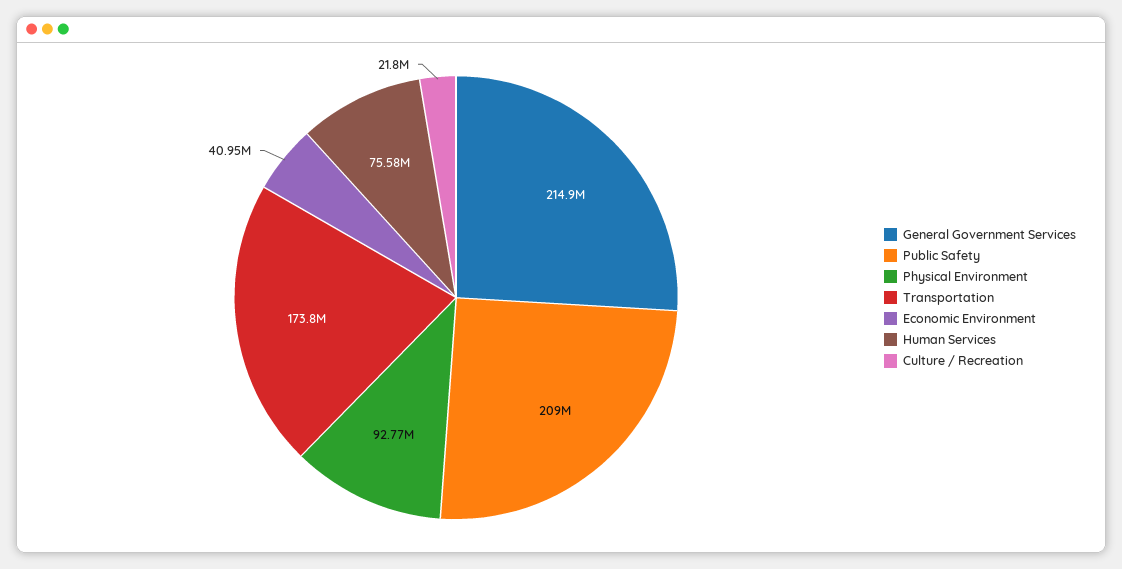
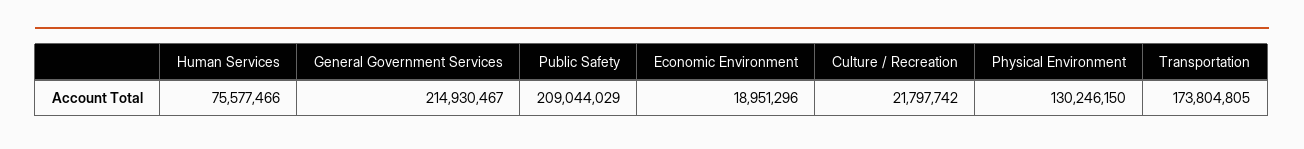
Physical Environment: 92770000 -> 130246150
Economic Environment: 40950000 -> 18951296

